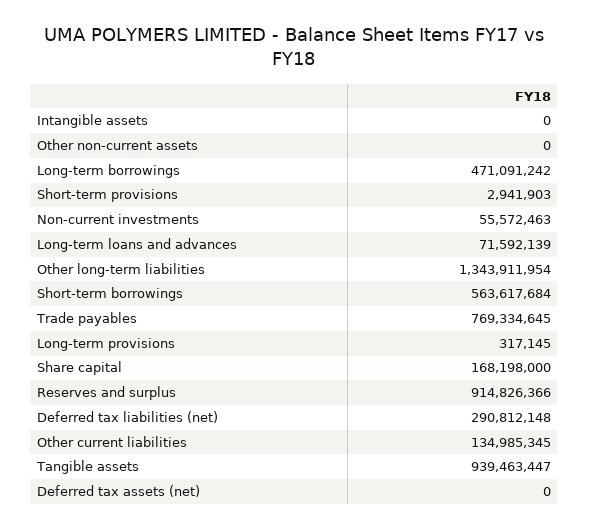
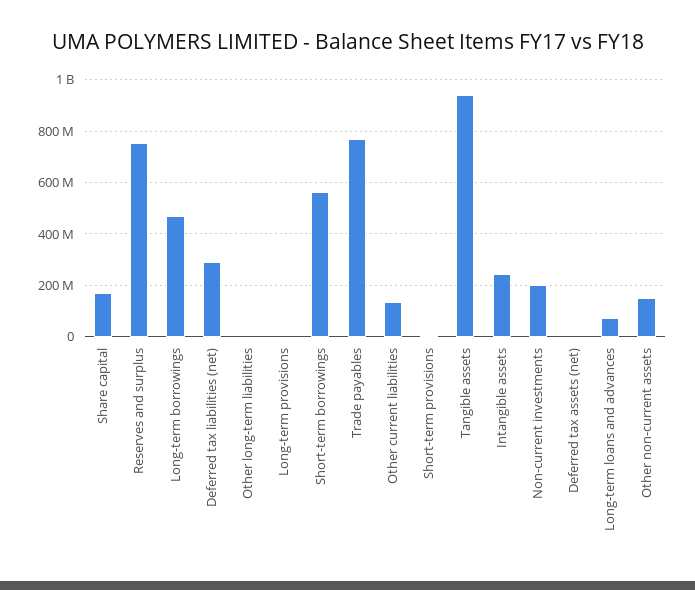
Intangible assets: 0 -> 250000000
Other non-current assets: 0 -> 150000000
Non-current investments: 55572463 -> 200000000
Other long-term liabilities: 1343911954 -> 0
Reserves and surplus: 914826366 -> 750000000

